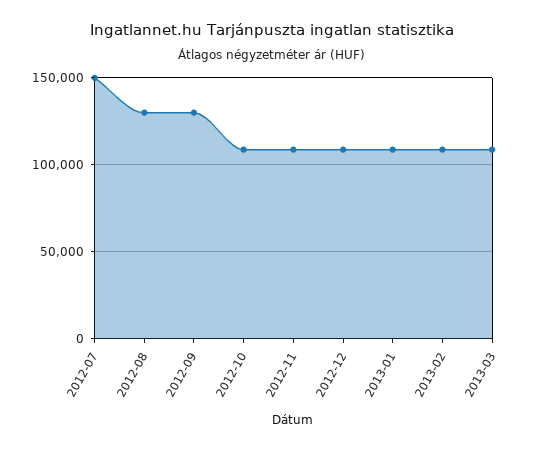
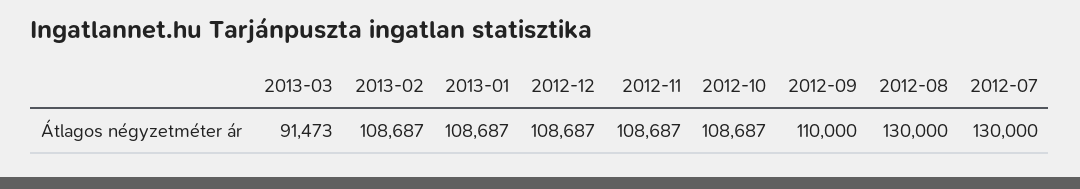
2012-07: 150000 -> 130000
2012-09: 130000 -> 110000
2013-03: 110000 -> 91473

